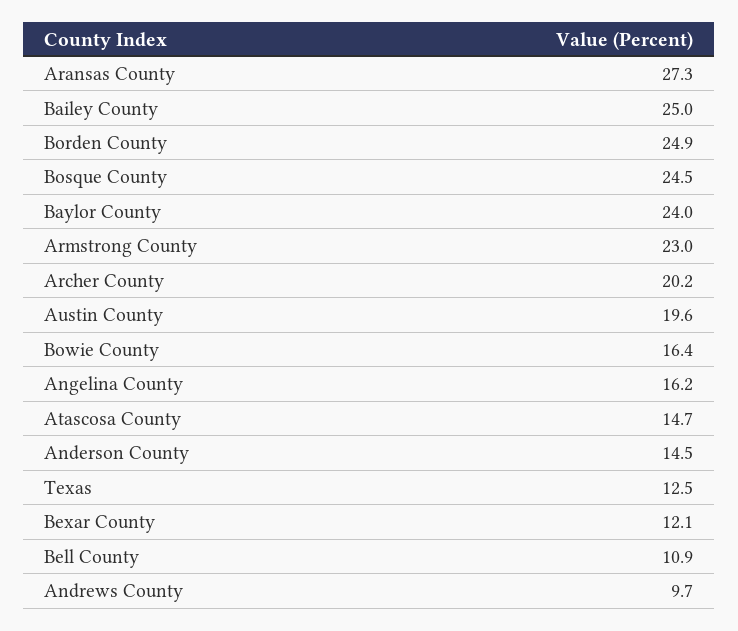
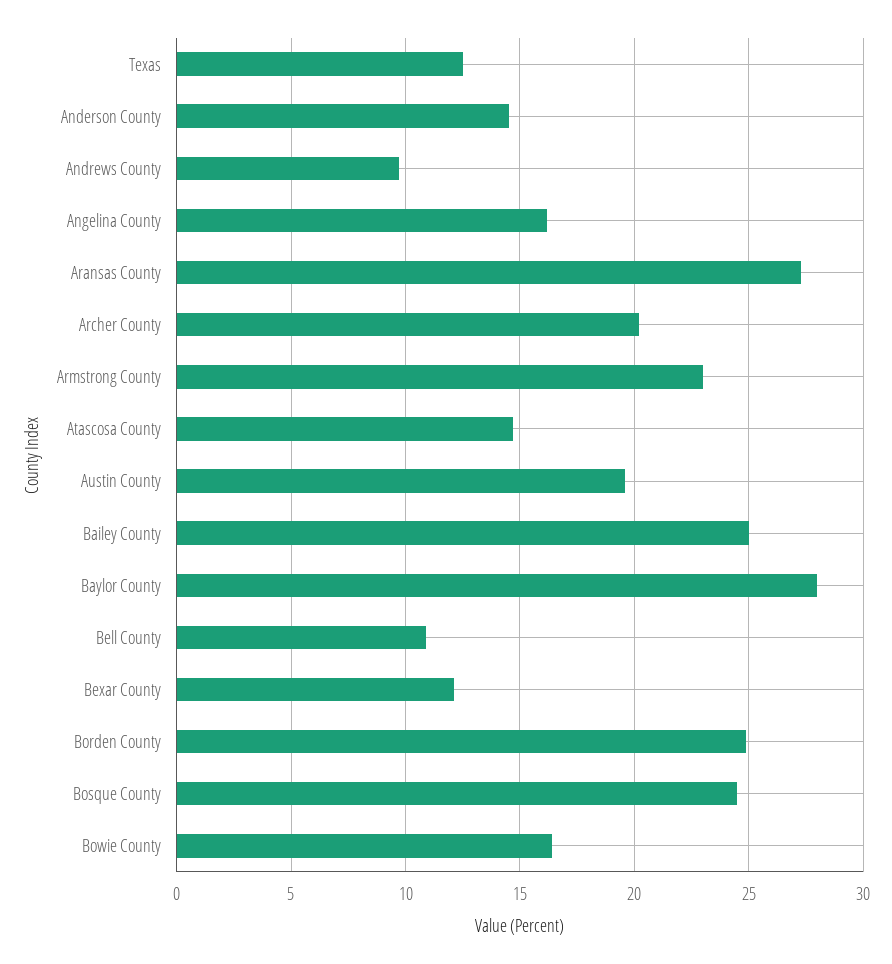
Baylor County: 24 -> 28

